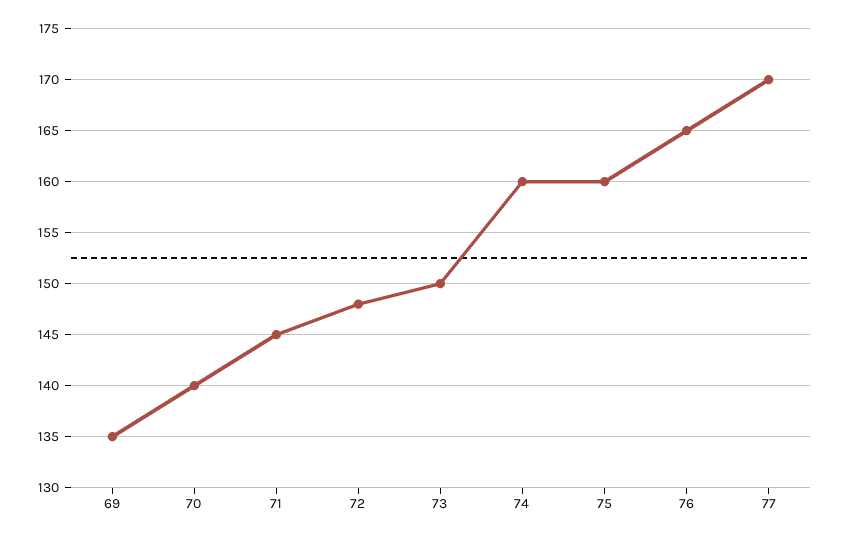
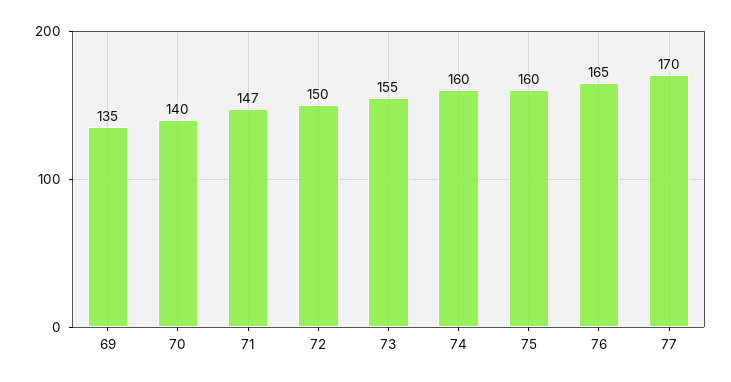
71: 145 -> 147
72: 148 -> 150
73: 150 -> 155

